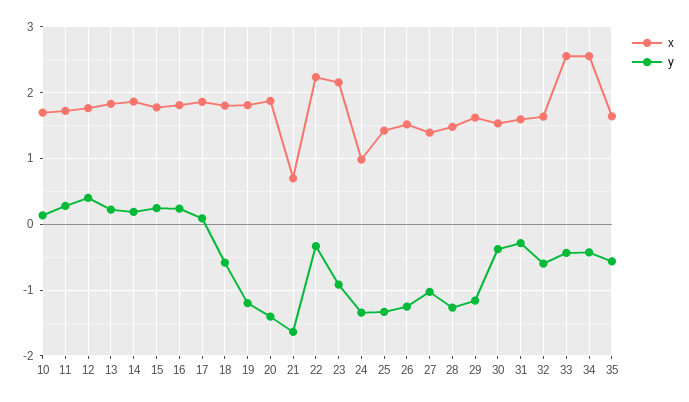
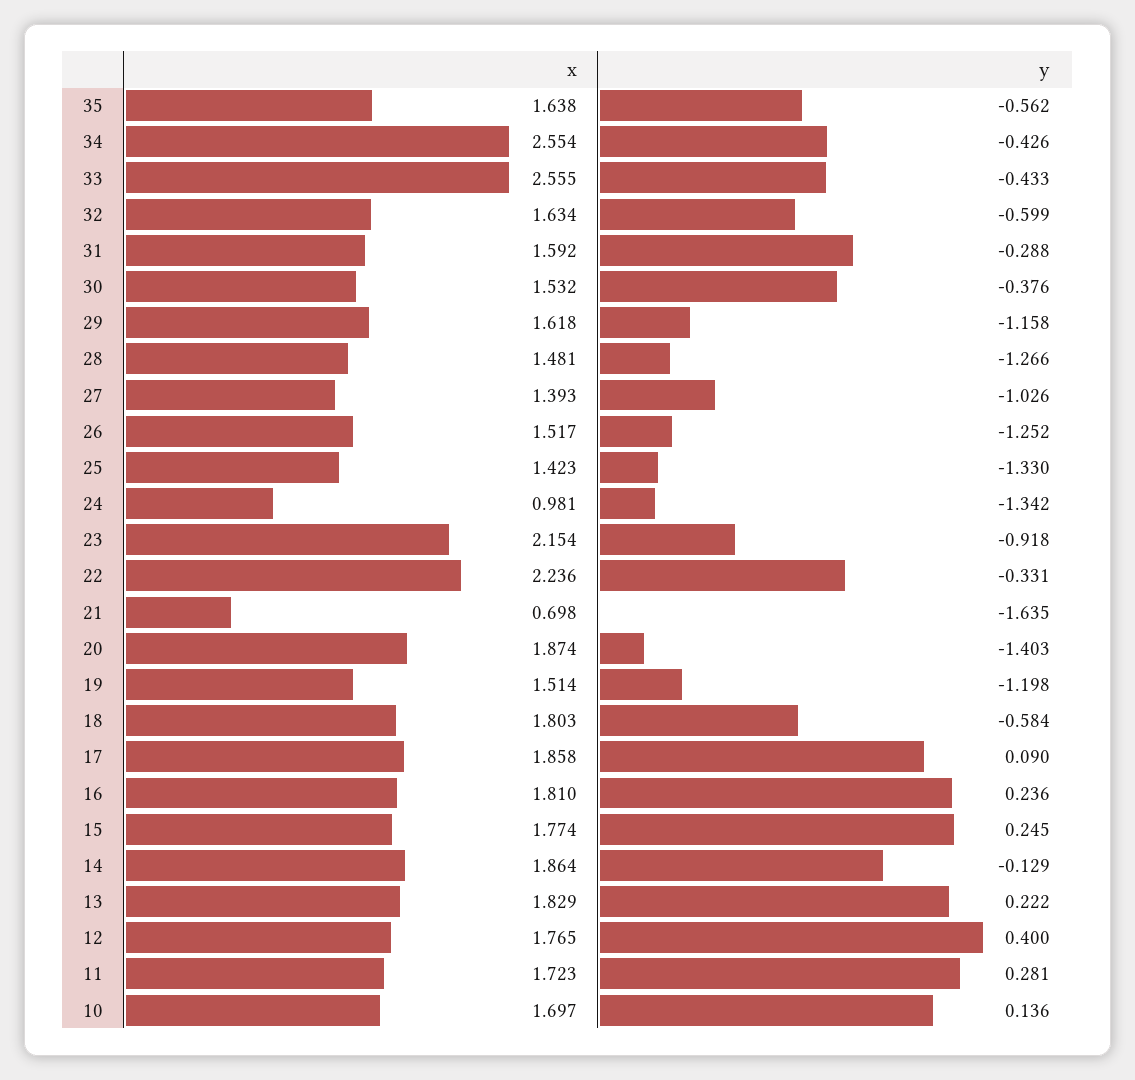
y, 14: 0.2 -> -0.129
x, 19: 1.8 -> 1.514

